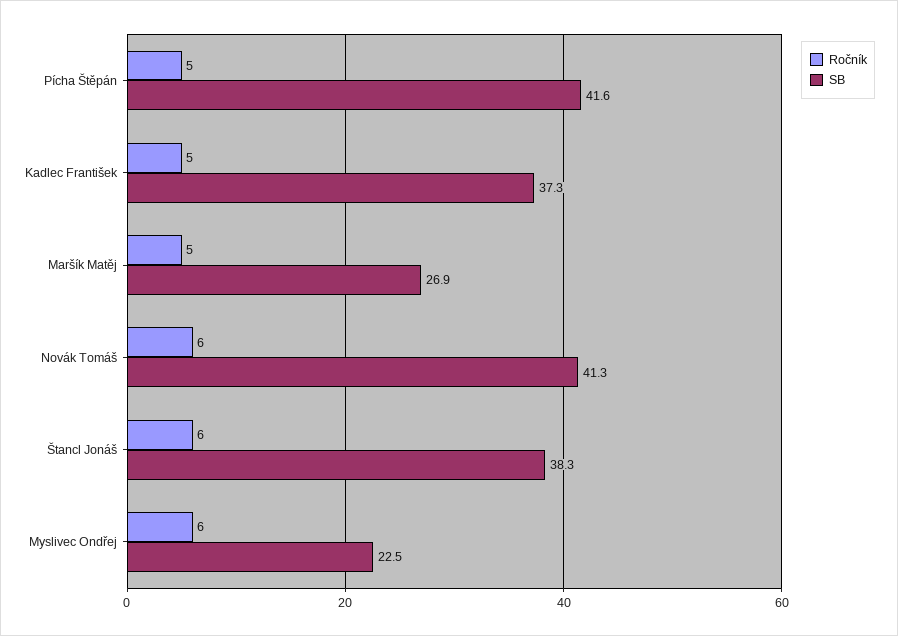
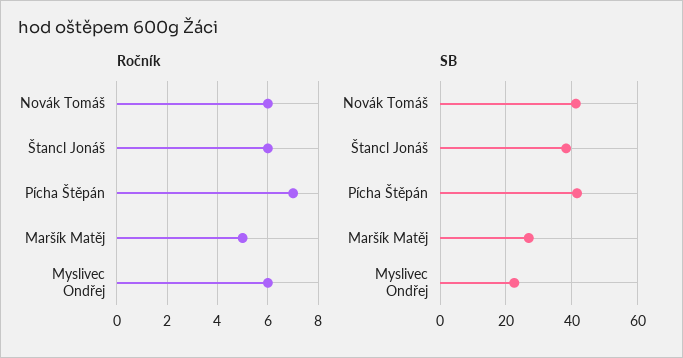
Ročník, Pícha Štěpán: 5 -> 7
Ročník, Kadlec František: 5 -> none
SB, Kadlec František: 37.3 -> none

